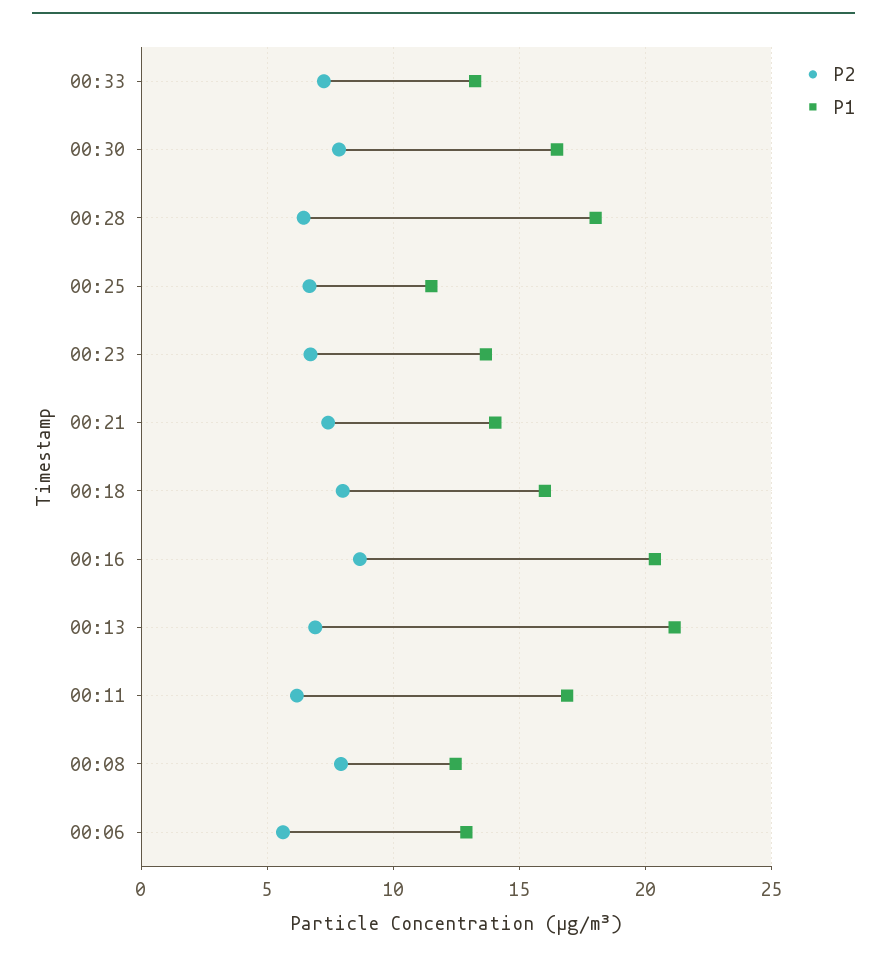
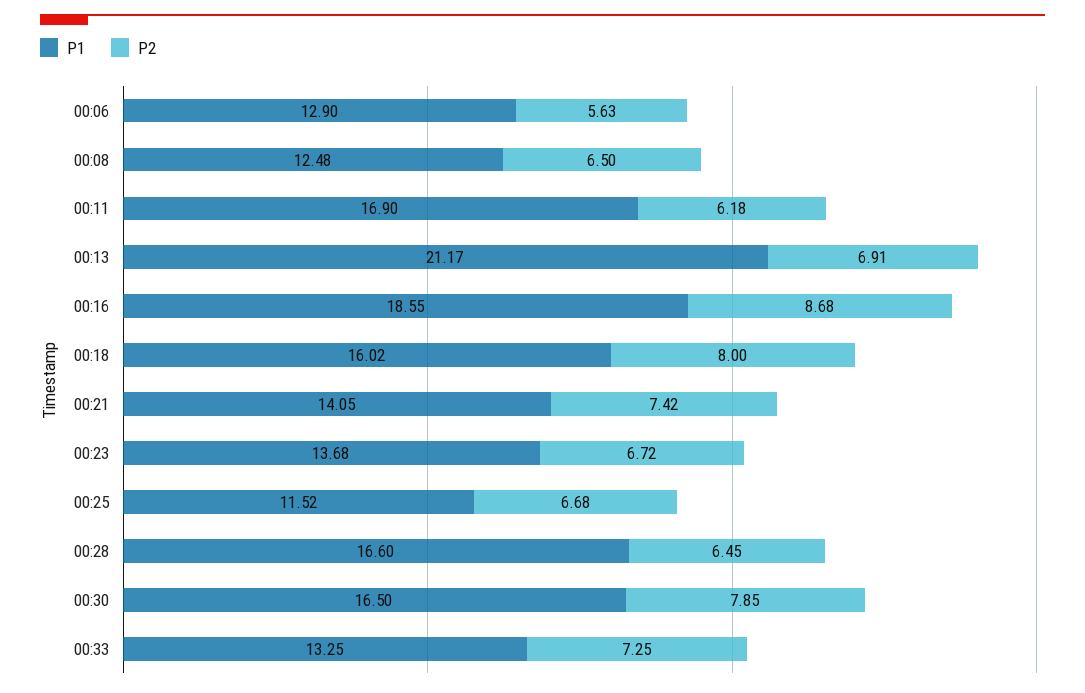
P1, 00:28: 18 -> 16.6
P1, 00:16: 20.5 -> 18.55
P2, 00:08: 8 -> 6.5

